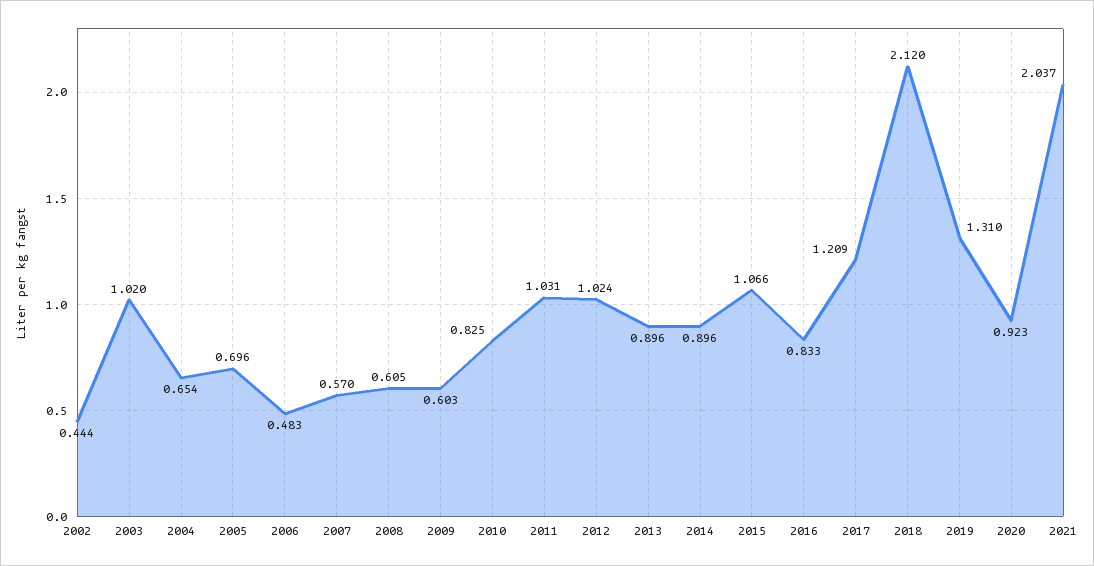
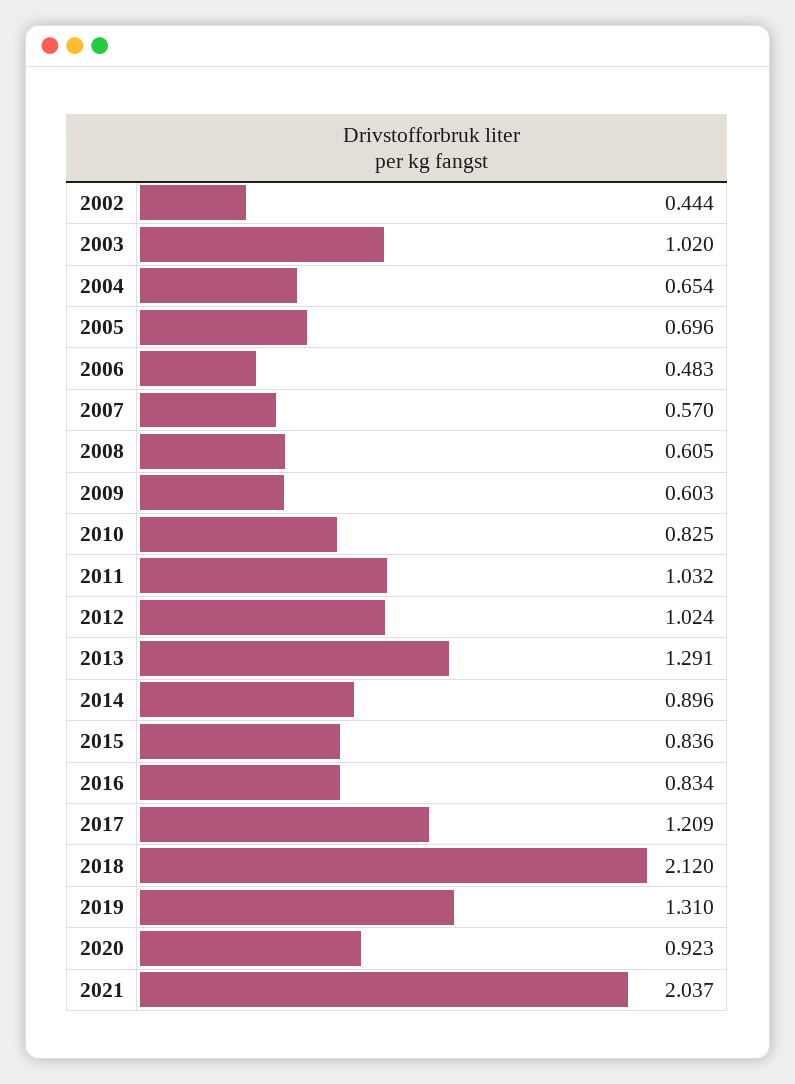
2011: 1.031 -> 1.032
2013: 0.896 -> 1.291
2015: 1.066 -> 0.836
2016: 0.833 -> 0.834

